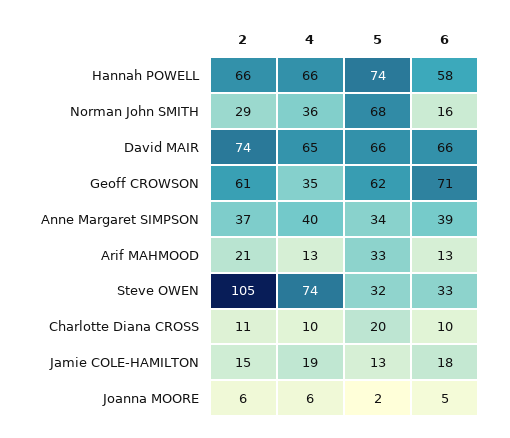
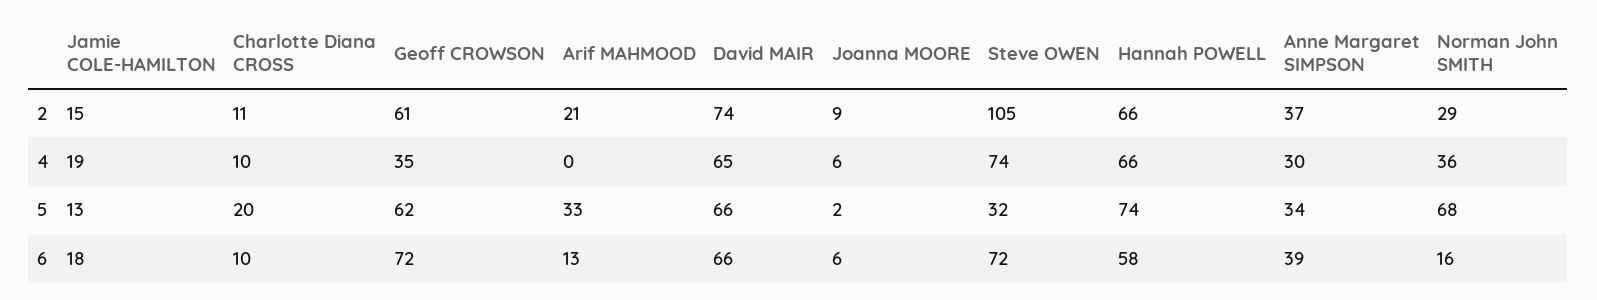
6, Geoff CROWSON: 71 -> 72
4, Anne Margaret SIMPSON: 40 -> 30
4, Arif MAHMOOD: 13 -> 0
6, Steve OWEN: 33 -> 72
2, Joanna MOORE: 6 -> 9
6, Joanna MOORE: 5 -> 6

